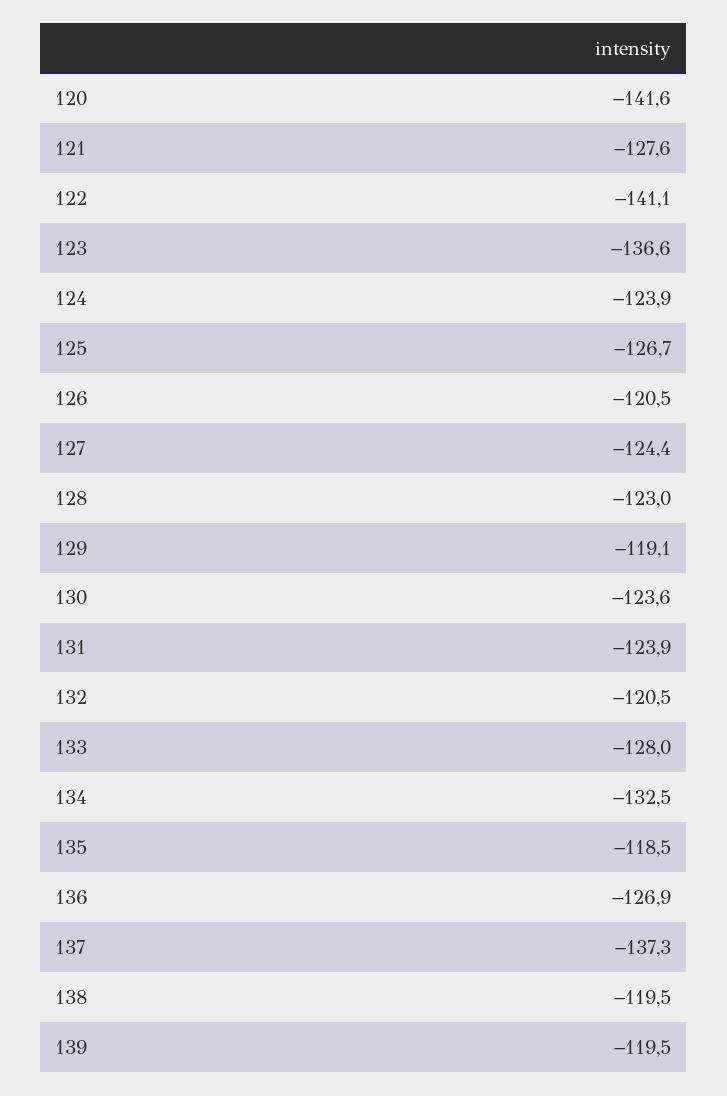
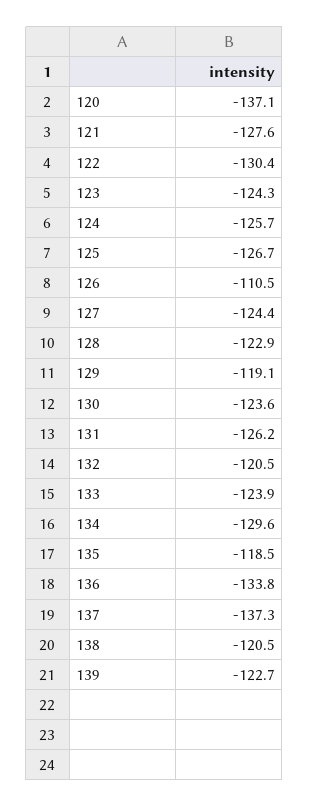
120: -141.6 -> -137.1
122: -141.1 -> -130.4
123: -136.6 -> -124.3
124: -123.9 -> -125.7
126: -120.5 -> -110.5
128: -123 -> -122.9
131: -123.9 -> -126.2
133: -128 -> -123.9
134: -132.5 -> -129.6
136: -126.9 -> -133.8
138: -119.5 -> -120.5
139: -119.5 -> -122.7

